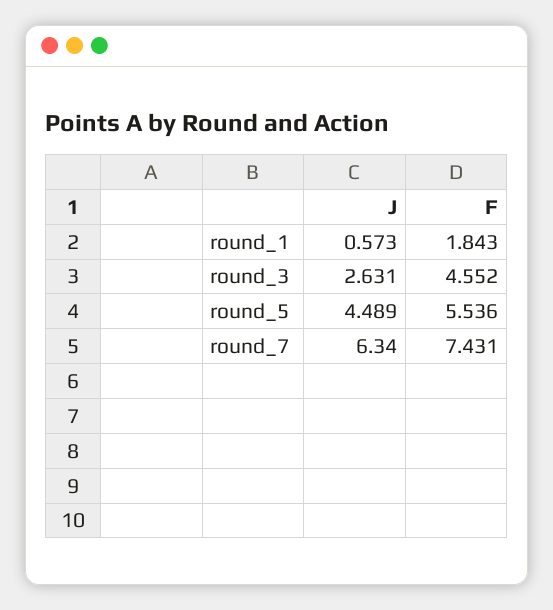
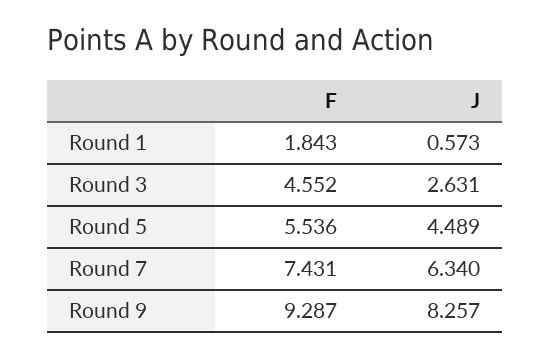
F, Round 9: none -> 9.287
J, Round 9: none -> 8.257

